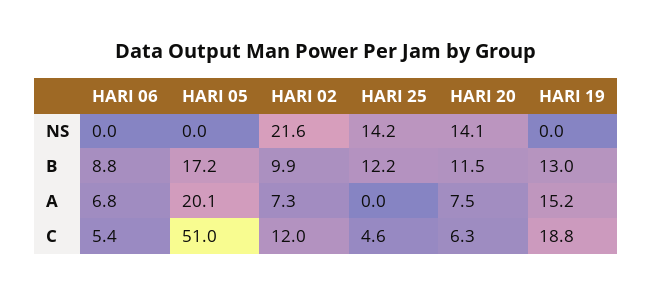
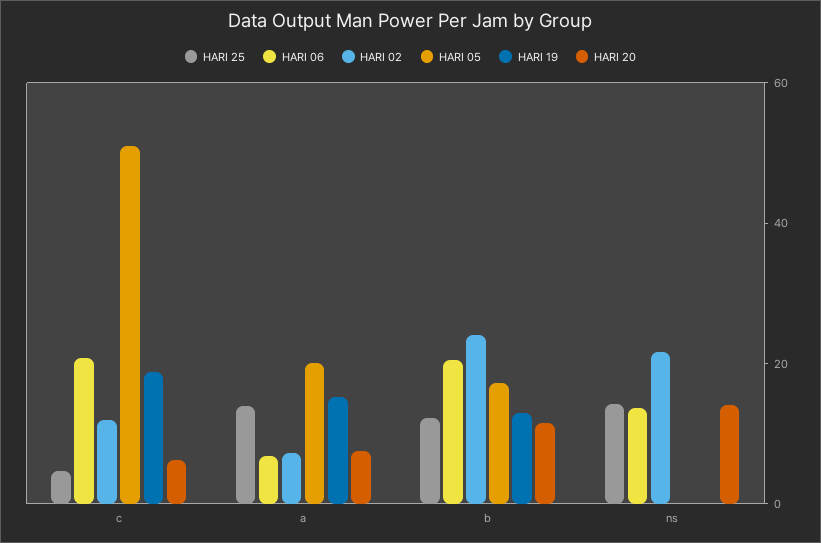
HARI 06, NS: 0 -> 15
HARI 06, B: 8.8 -> 20
HARI 02, B: 9.9 -> 25
HARI 25, A: 0 -> 15
HARI 06, C: 5.4 -> 20

